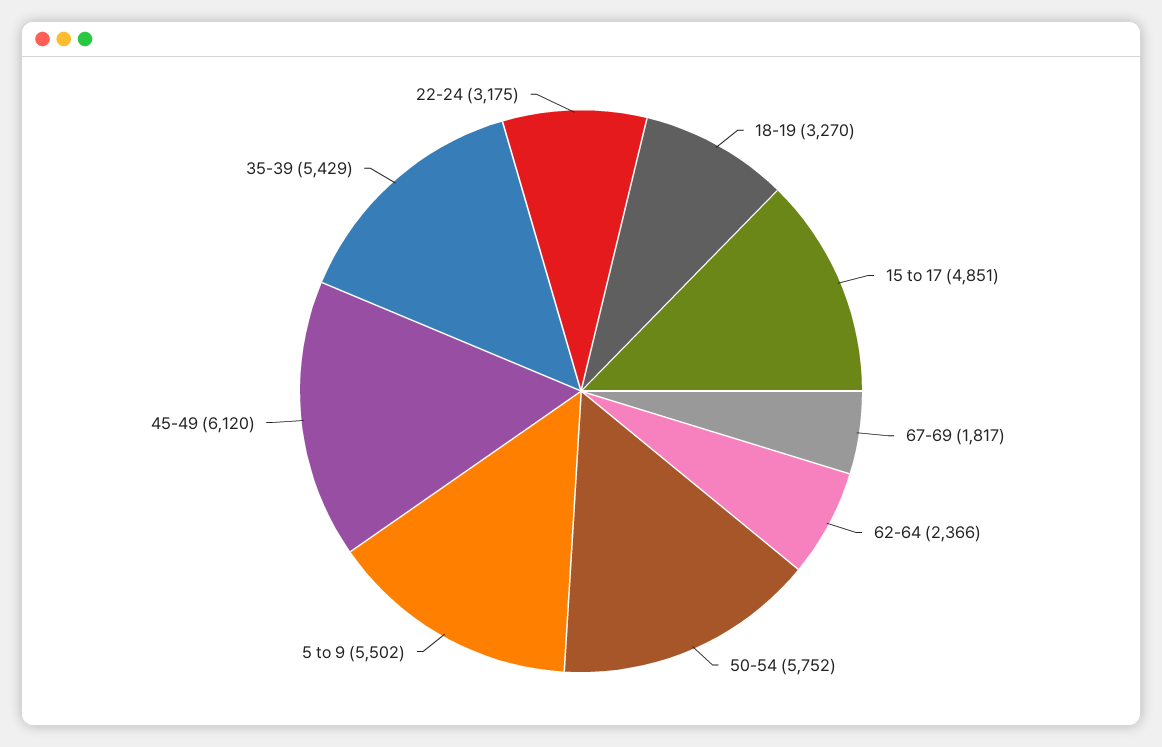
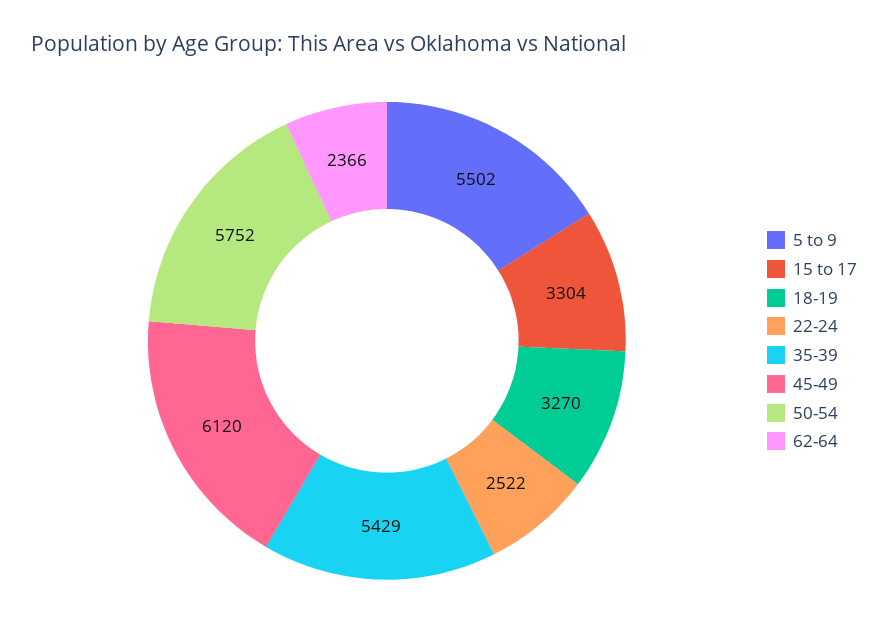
15 to 17: 4851 -> 3304
67-69: 1817 -> none
22-24: 3175 -> 2522

